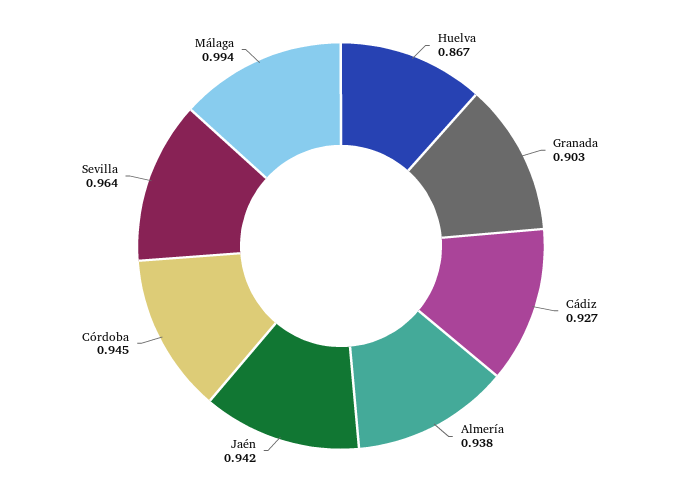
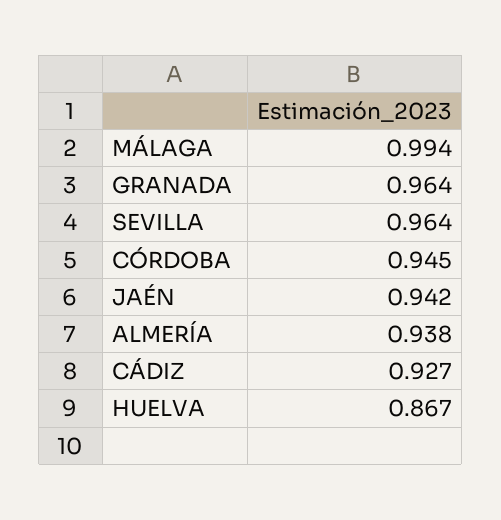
Granada: 0.903 -> 0.964

